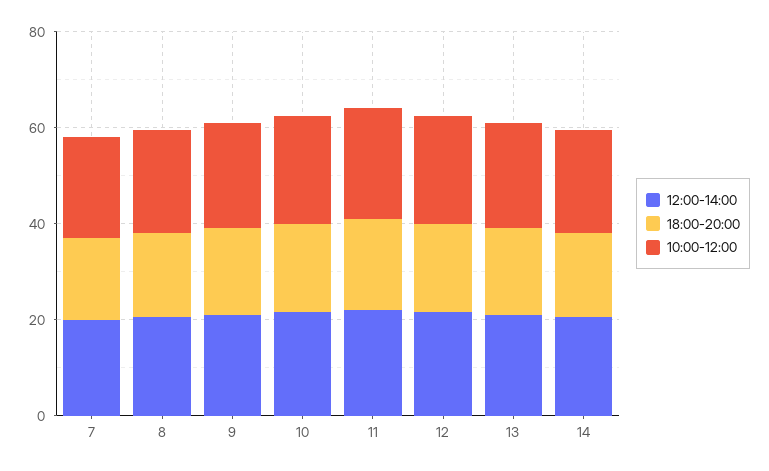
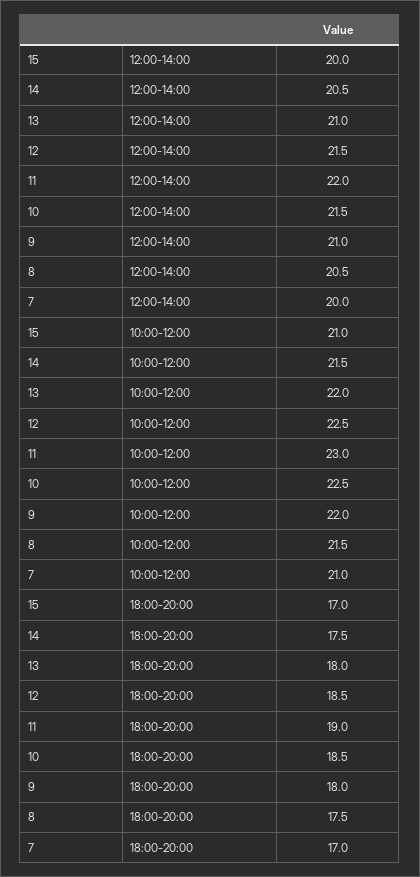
12:00-14:00, 15: none -> 20
10:00-12:00, 15: none -> 21
18:00-20:00, 15: none -> 17

